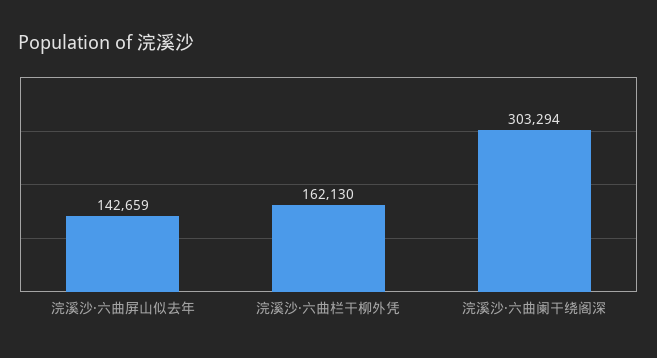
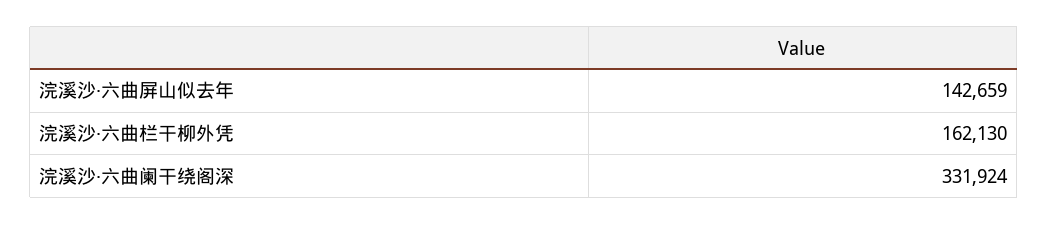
浣溪沙·六曲阑干绕阁深: 303294 -> 331924

